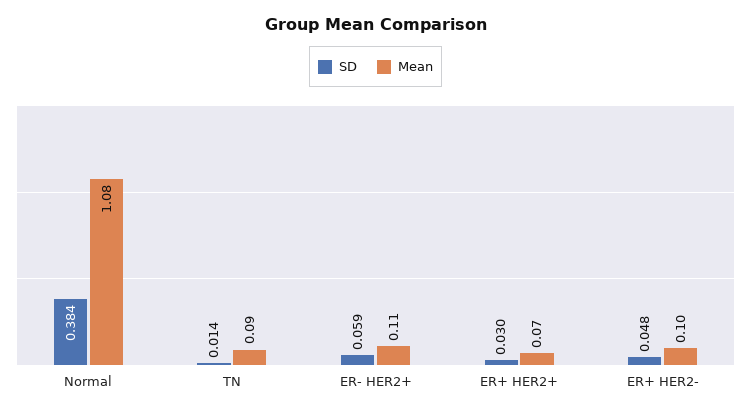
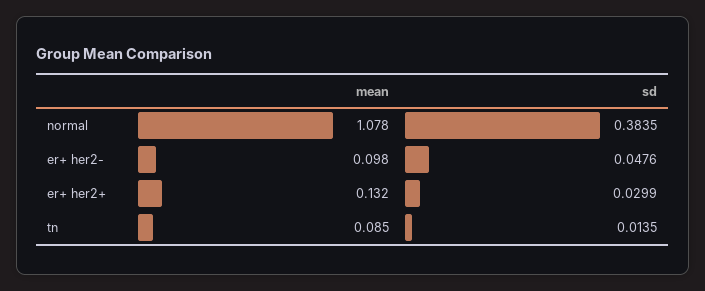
SD, ER- HER2+: 0.059 -> none
Mean, ER- HER2+: 0.11 -> none
Mean, ER+ HER2+: 0.07 -> 0.132

